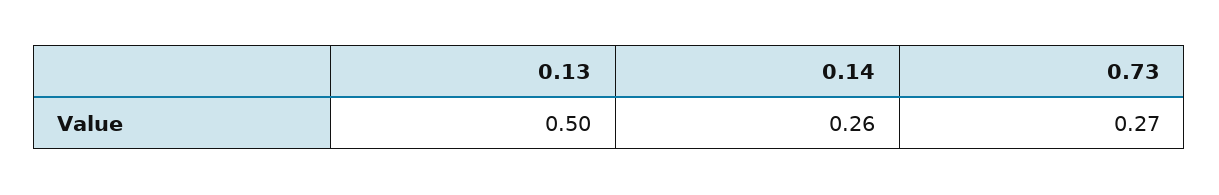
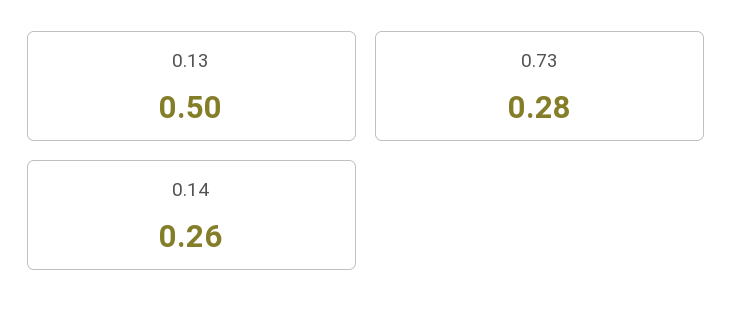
0.73: 0.27 -> 0.28

